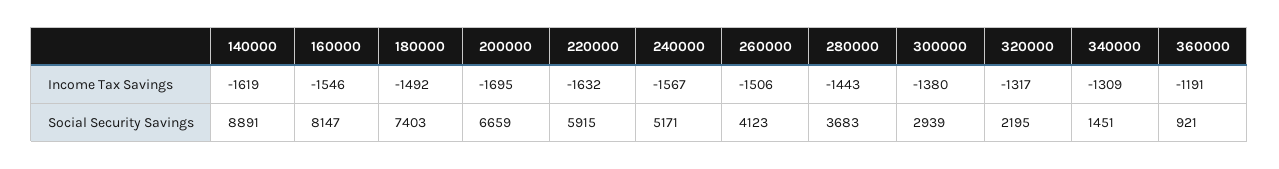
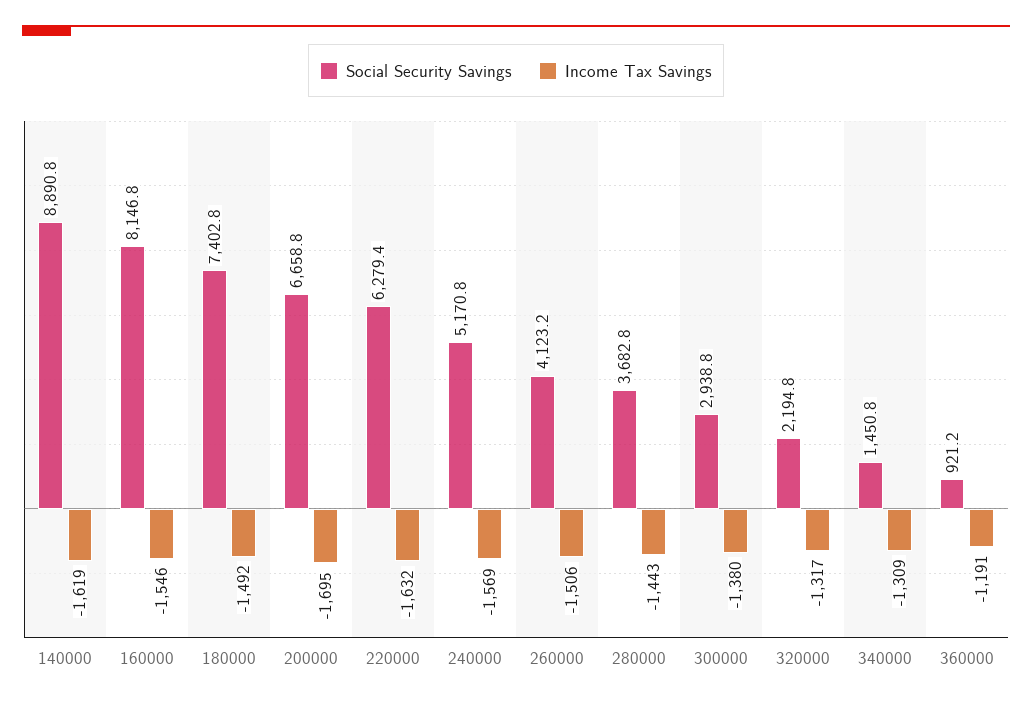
Income Tax Savings, 240000: -1567 -> -1569
Social Security Savings, 220000: 5915 -> 6279.4

